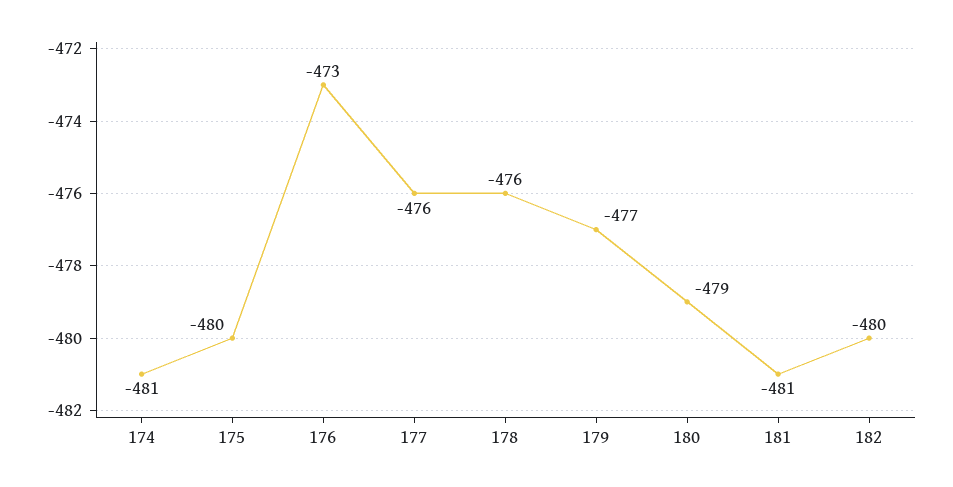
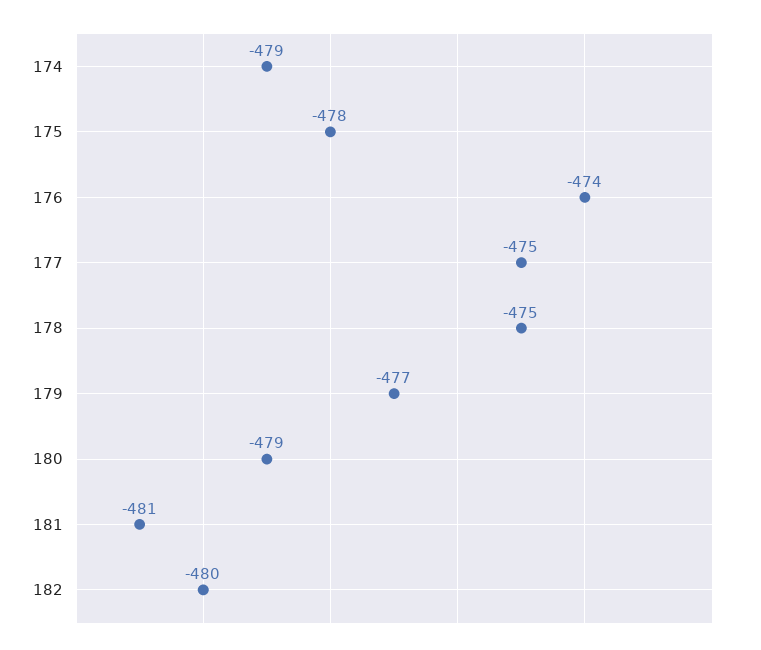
174: -481 -> -479
175: -480 -> -478
176: -473 -> -474
177: -476 -> -475
178: -476 -> -475

